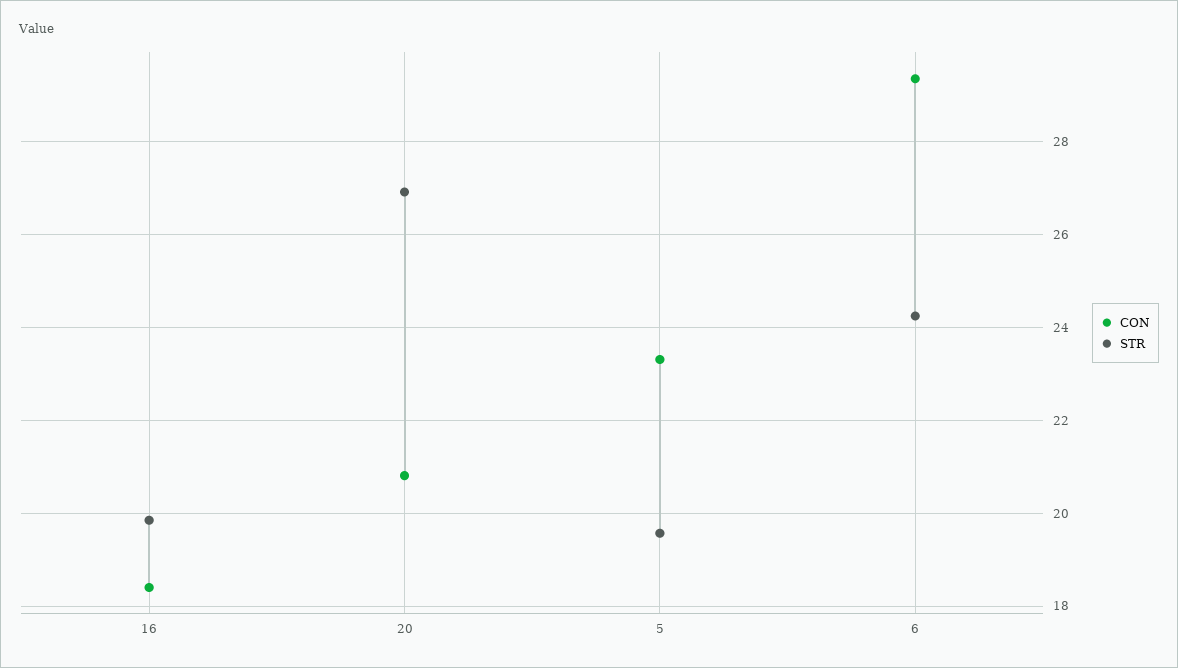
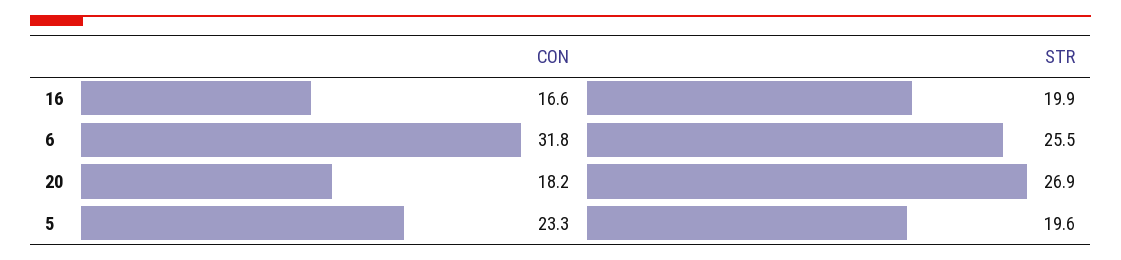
CON, 16: 18.4 -> 16.6
CON, 20: 20.8 -> 18.2
CON, 6: 29.4 -> 31.8
STR, 6: 24.2 -> 25.5

